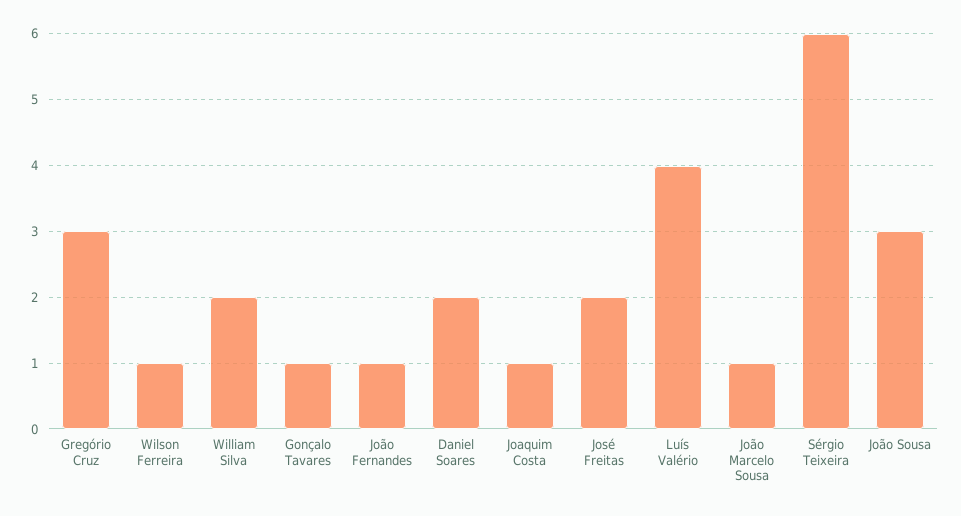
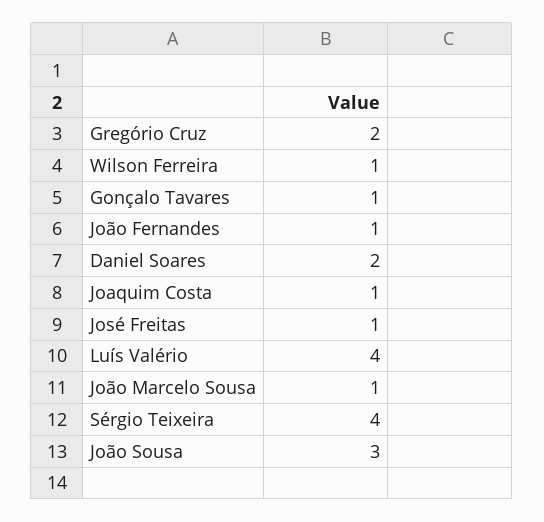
Gregório Cruz: 3 -> 2
William Silva: 2 -> none
José Freitas: 2 -> 1
Sérgio Teixeira: 6 -> 4

